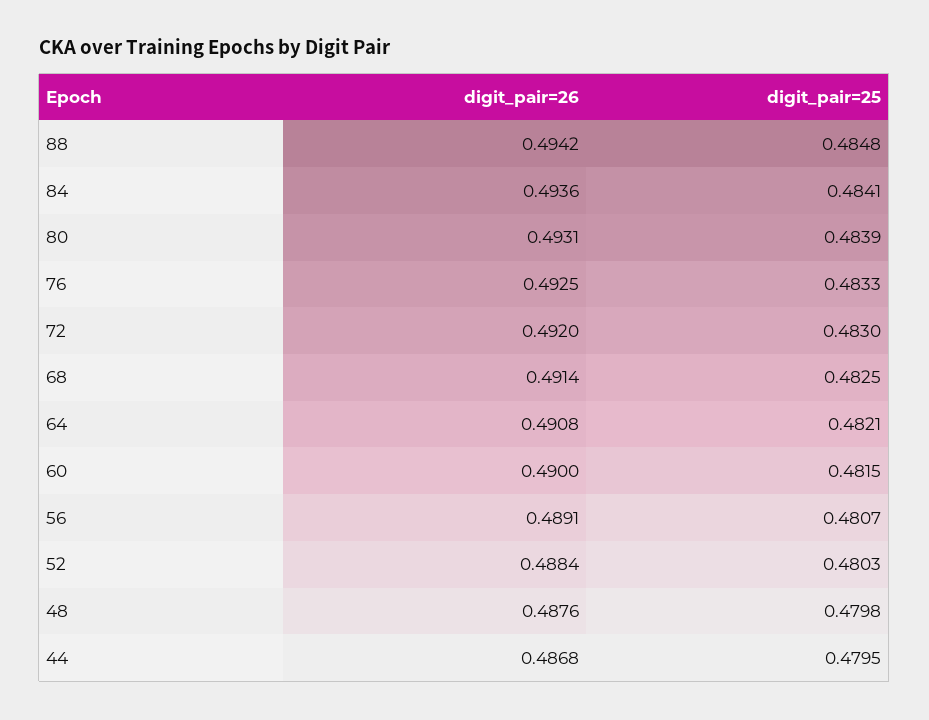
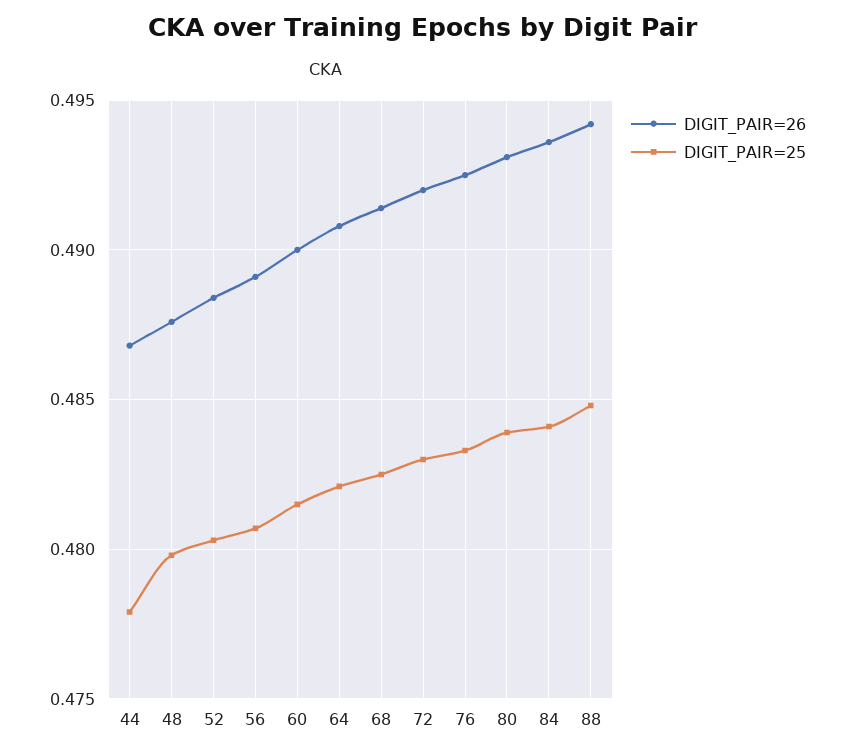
digit_pair=25, 44: 0.4795 -> 0.478

